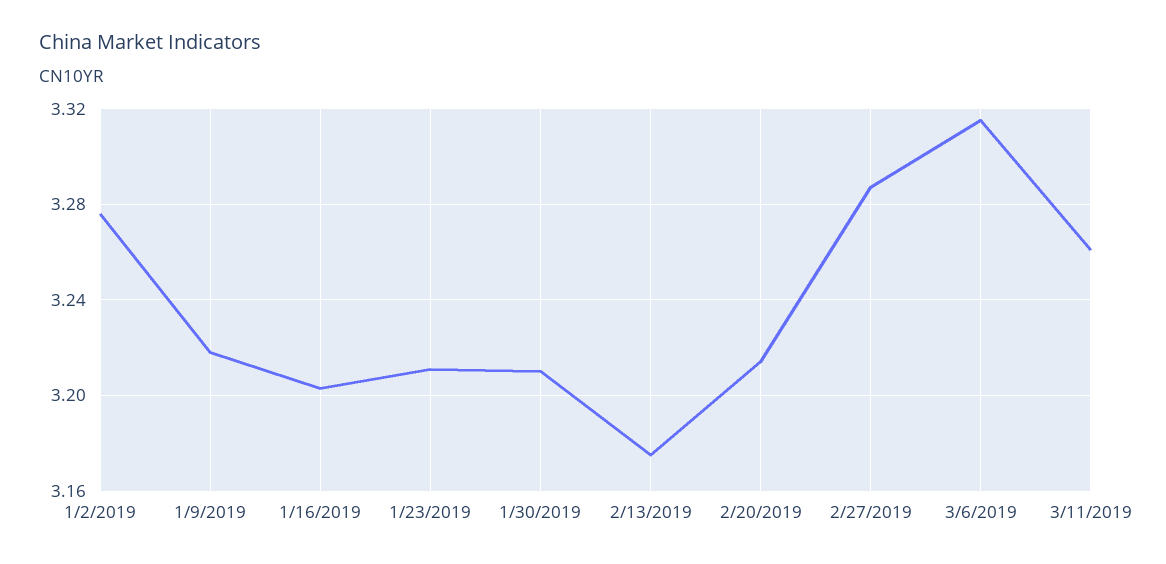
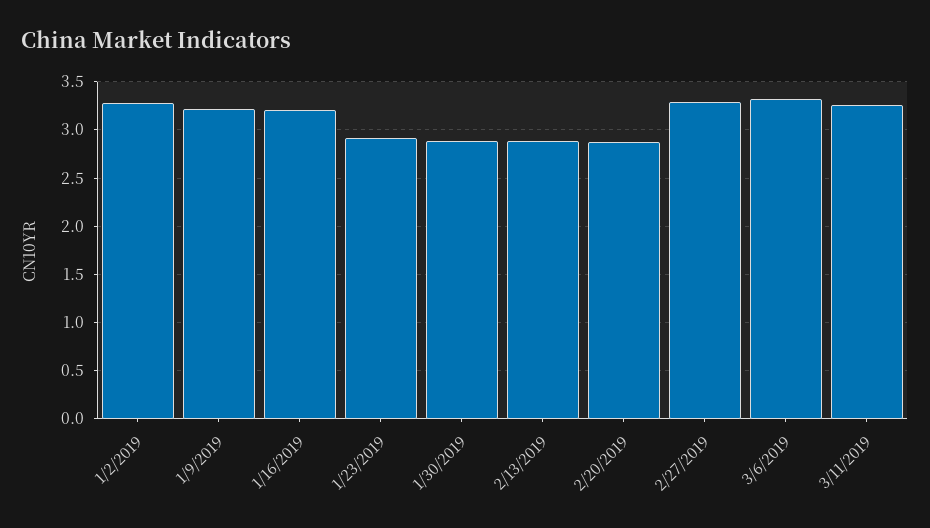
1/23/2019: 3.21 -> 2.9
1/30/2019: 3.21 -> 2.9
2/13/2019: 3.175 -> 2.9
2/20/2019: 3.215 -> 2.9

